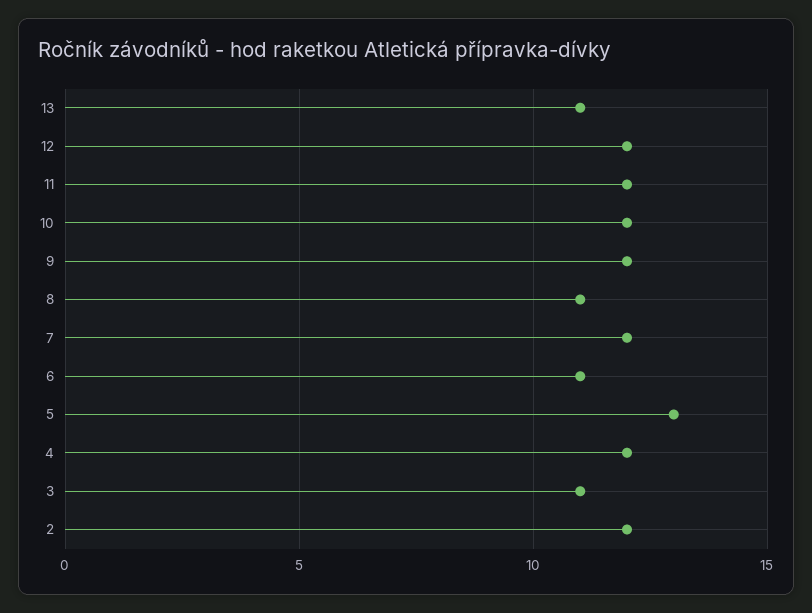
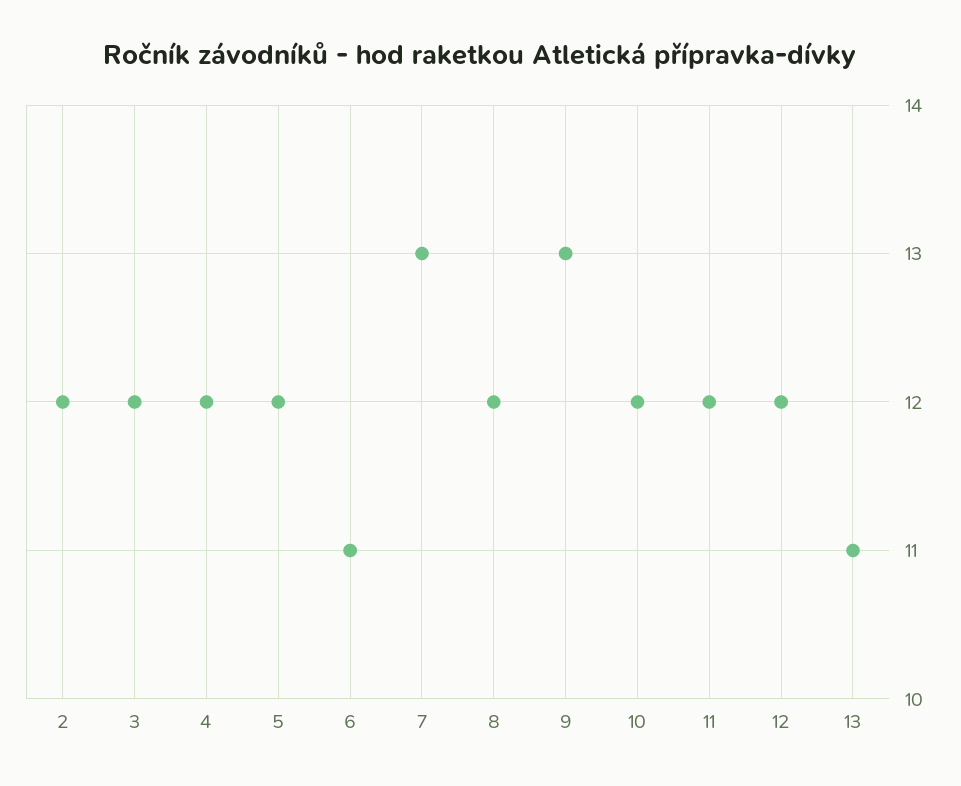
9: 12 -> 13
8: 11 -> 12
7: 12 -> 13
5: 13 -> 12
3: 11 -> 12

